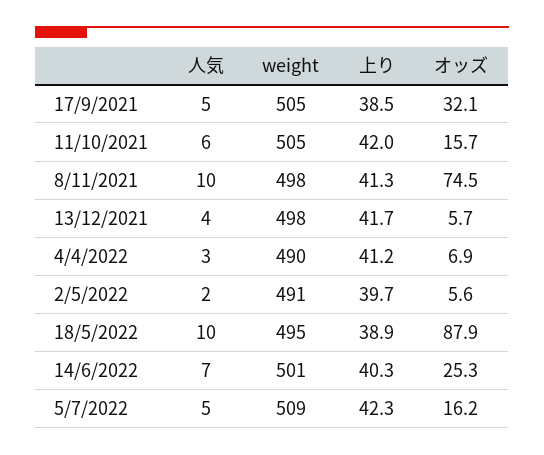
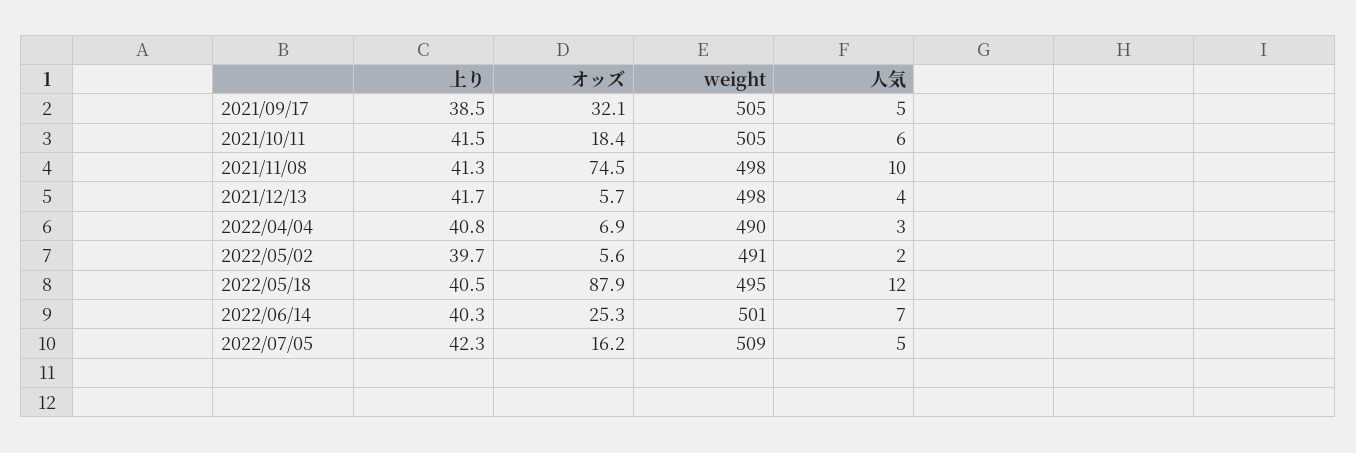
上り, 11/10/2021: 42 -> 41.5
オッズ, 11/10/2021: 15.7 -> 18.4
上り, 4/4/2022: 41.2 -> 40.8
人気, 18/5/2022: 10 -> 12
上り, 18/5/2022: 38.9 -> 40.5

